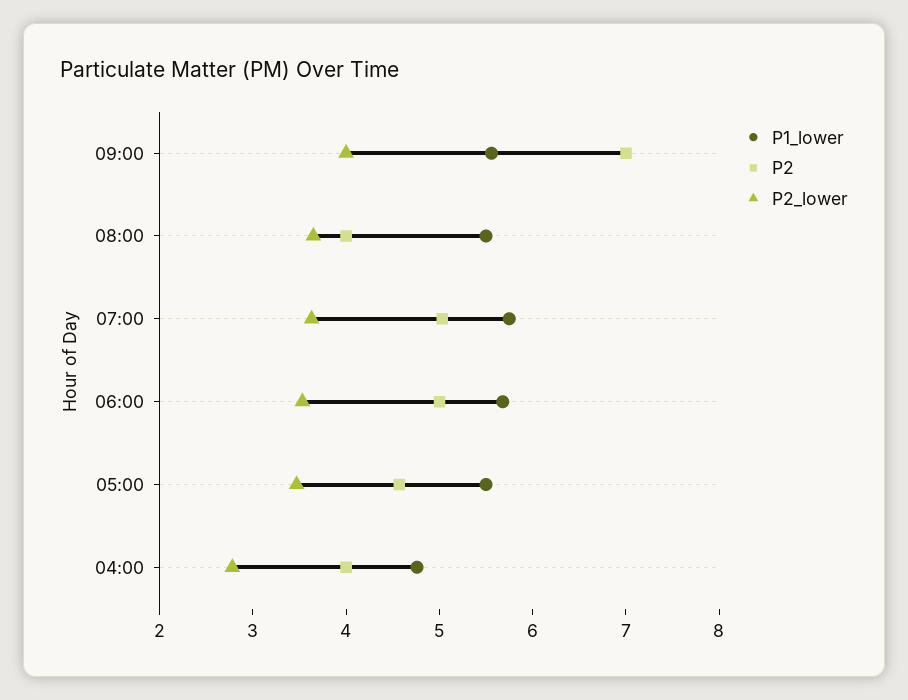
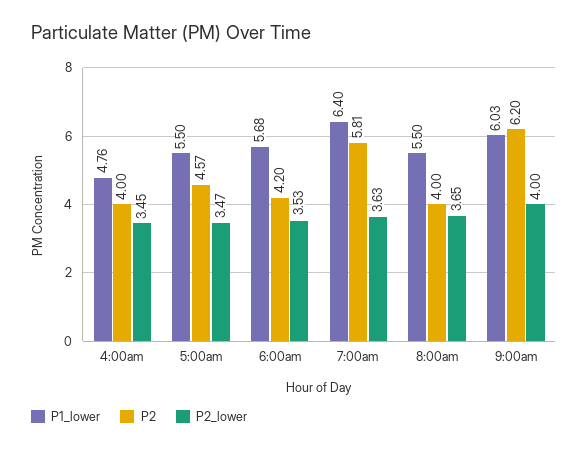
P1_lower, 09:00: 5.6 -> 6.03
P2, 09:00: 7 -> 6.2
P1_lower, 07:00: 5.8 -> 6.4
P2, 07:00: 5 -> 5.81
P2, 06:00: 5 -> 4.2
P2_lower, 04:00: 2.8 -> 3.45

